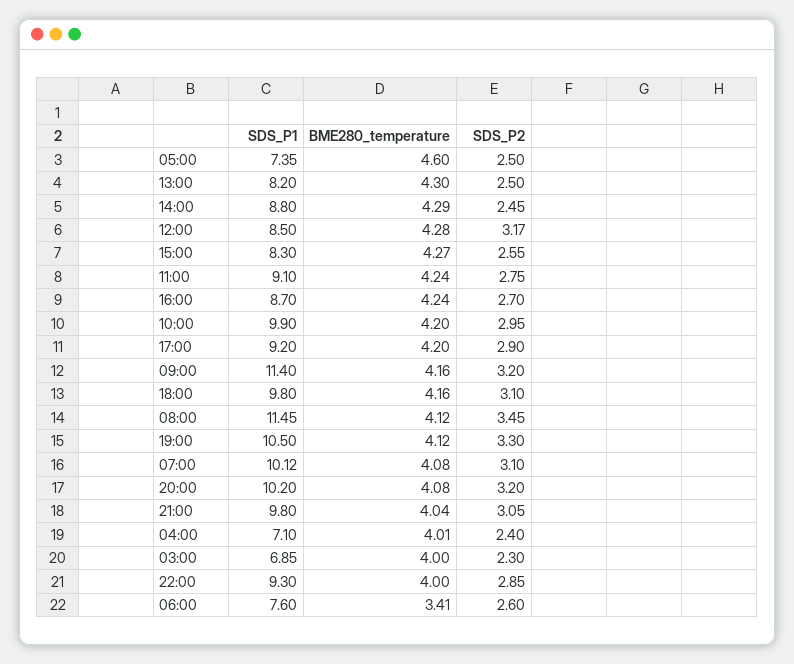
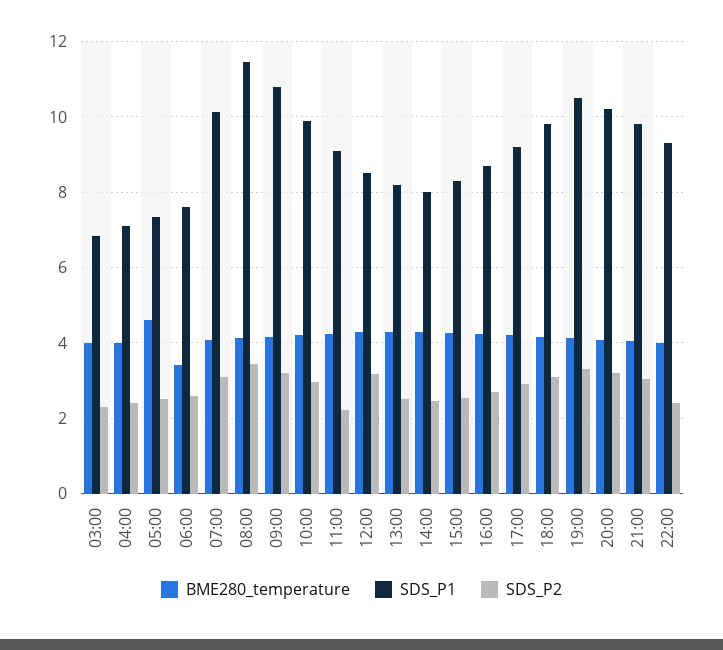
SDS_P1, 14:00: 8.8 -> 8
SDS_P2, 11:00: 2.75 -> 2.2
SDS_P1, 09:00: 11.4 -> 10.8
SDS_P2, 22:00: 2.85 -> 2.4

